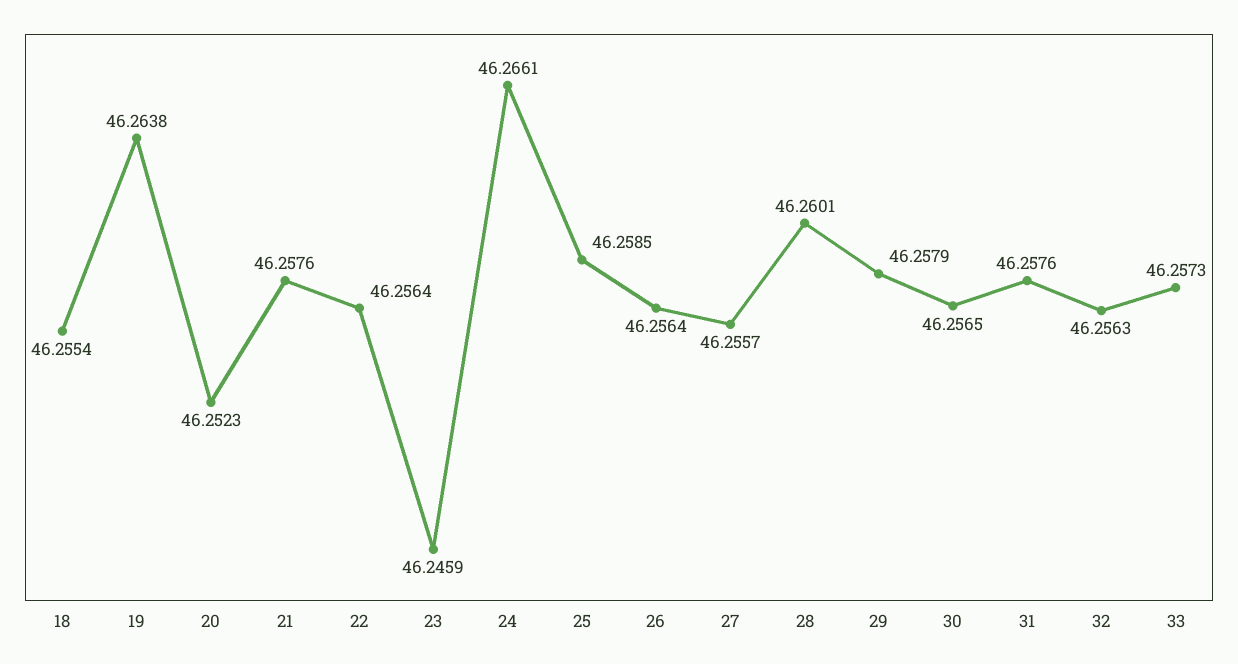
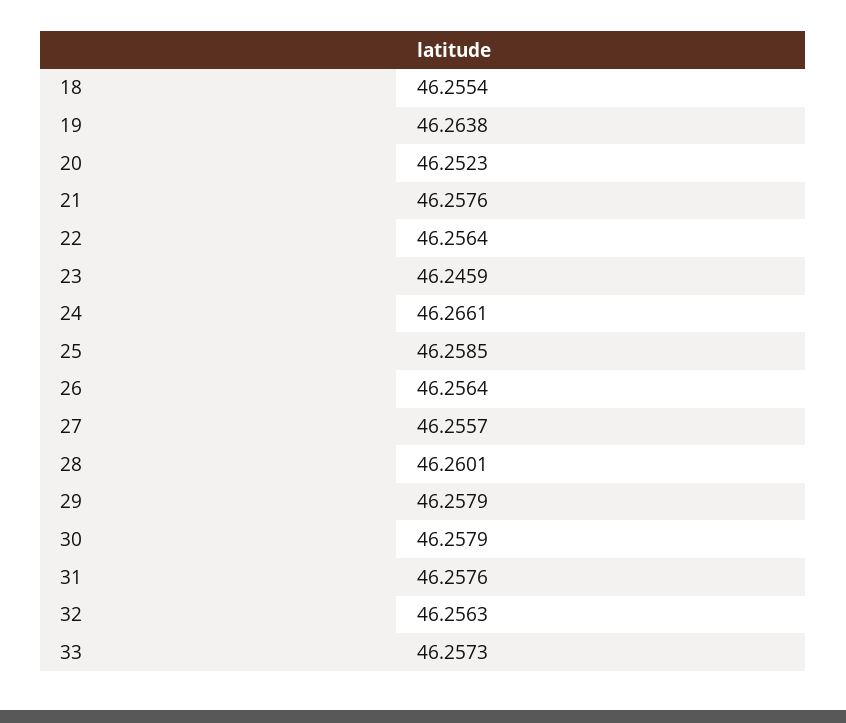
30: 46.2565 -> 46.2579

